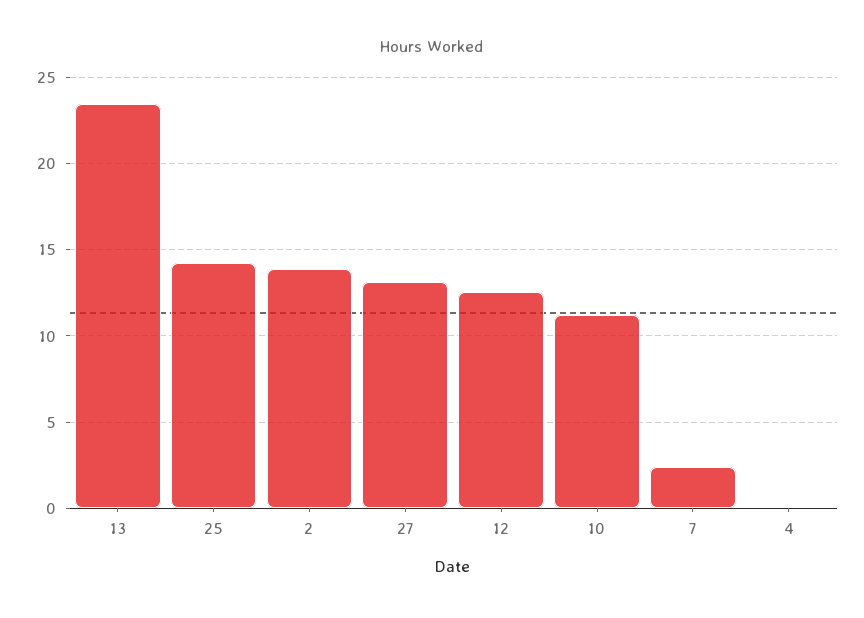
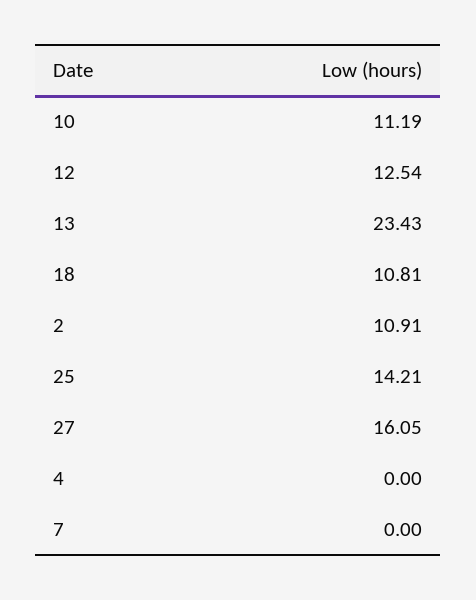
2: 14 -> 10.91
27: 13 -> 16.05
7: 2.5 -> 0
18: none -> 10.81

